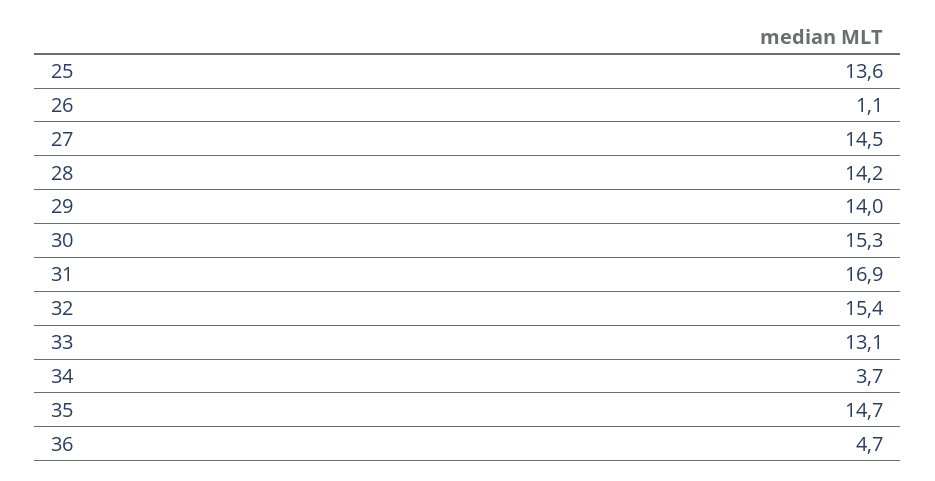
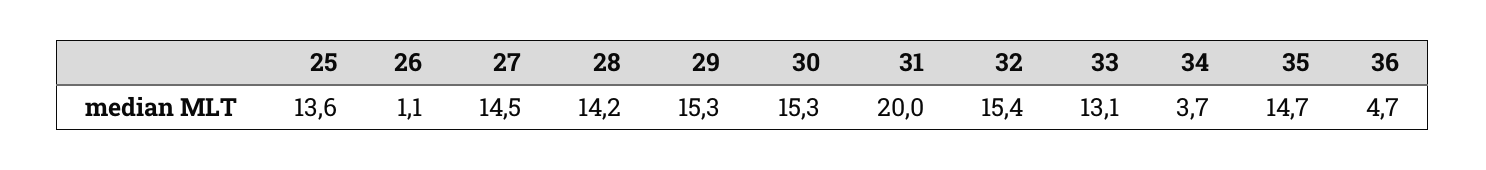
29: 14 -> 15.3
31: 16.9 -> 20

